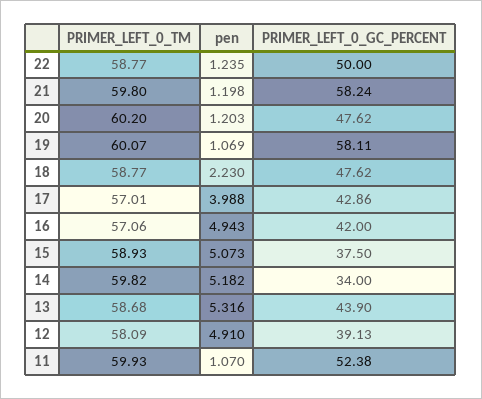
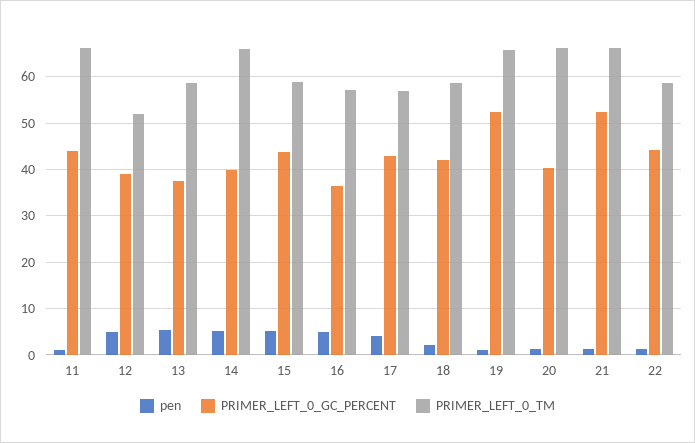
PRIMER_LEFT_0_GC_PERCENT, 22: 50 -> 44
PRIMER_LEFT_0_TM, 21: 59.8 -> 66
PRIMER_LEFT_0_GC_PERCENT, 21: 58.24 -> 52
PRIMER_LEFT_0_TM, 20: 60.2 -> 66
PRIMER_LEFT_0_GC_PERCENT, 20: 47.62 -> 40
PRIMER_LEFT_0_TM, 19: 60.07 -> 66
PRIMER_LEFT_0_GC_PERCENT, 19: 58.11 -> 52
PRIMER_LEFT_0_GC_PERCENT, 18: 47.62 -> 42
PRIMER_LEFT_0_GC_PERCENT, 16: 42 -> 36
PRIMER_LEFT_0_GC_PERCENT, 15: 37.5 -> 44
PRIMER_LEFT_0_TM, 14: 59.82 -> 66
PRIMER_LEFT_0_GC_PERCENT, 14: 34 -> 40
PRIMER_LEFT_0_GC_PERCENT, 13: 43.9 -> 38
PRIMER_LEFT_0_TM, 12: 58.09 -> 52
PRIMER_LEFT_0_TM, 11: 59.93 -> 66
PRIMER_LEFT_0_GC_PERCENT, 11: 52.38 -> 44

